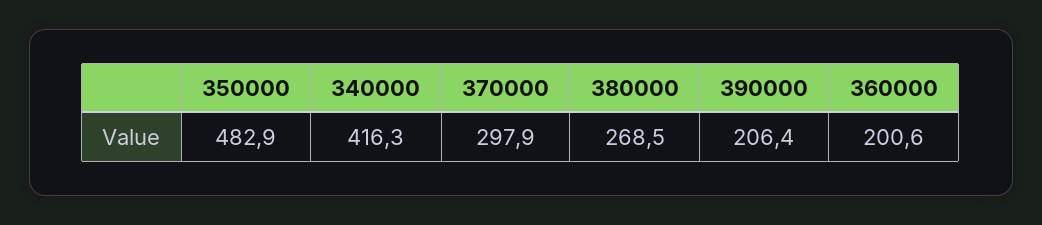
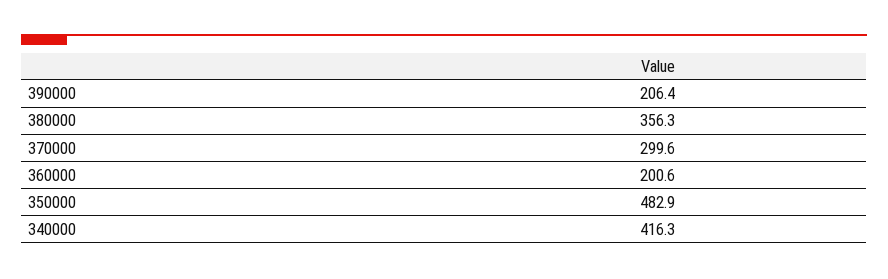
370000: 297.9 -> 299.6
380000: 268.5 -> 356.3

